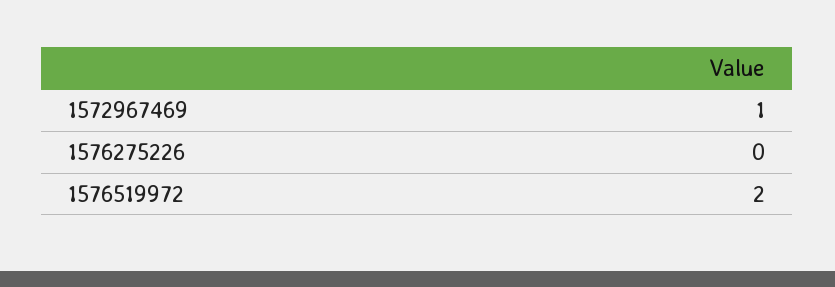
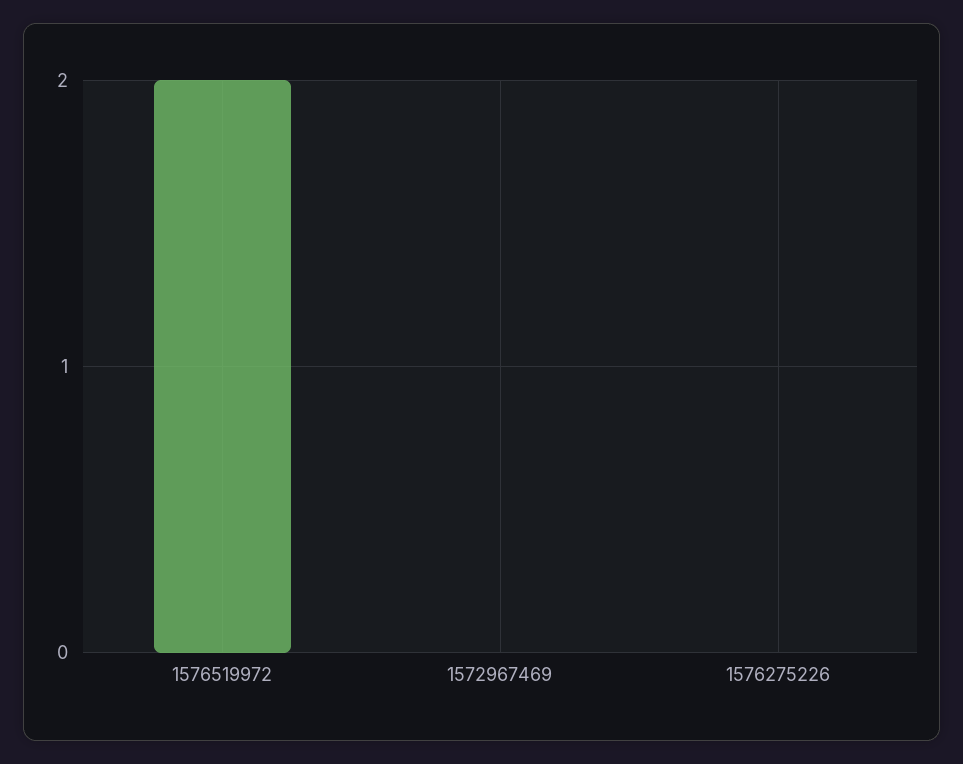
1572967469: 1 -> 0

